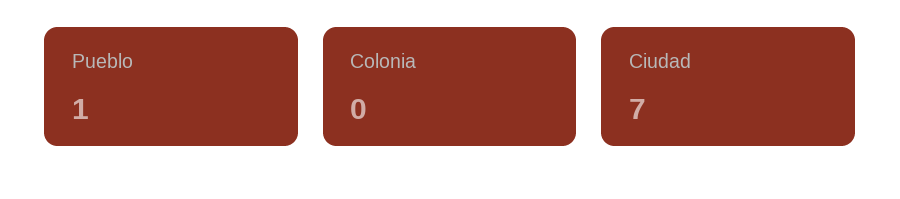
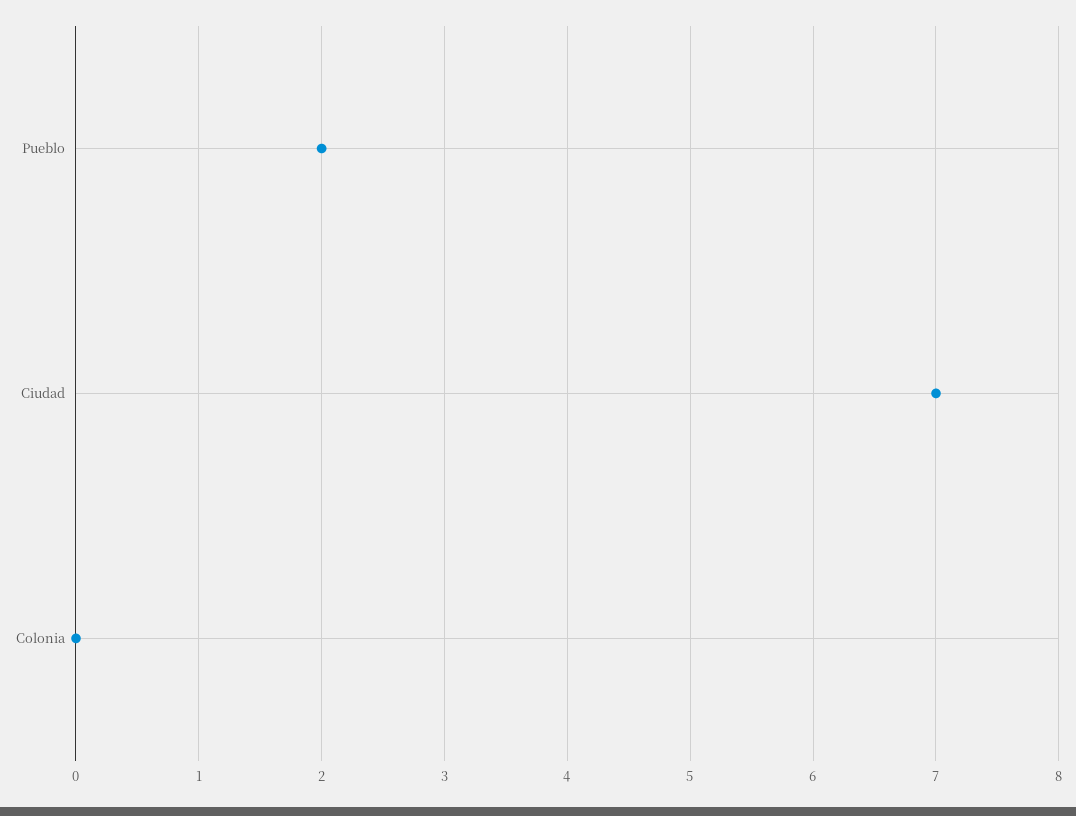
Pueblo: 1 -> 2

